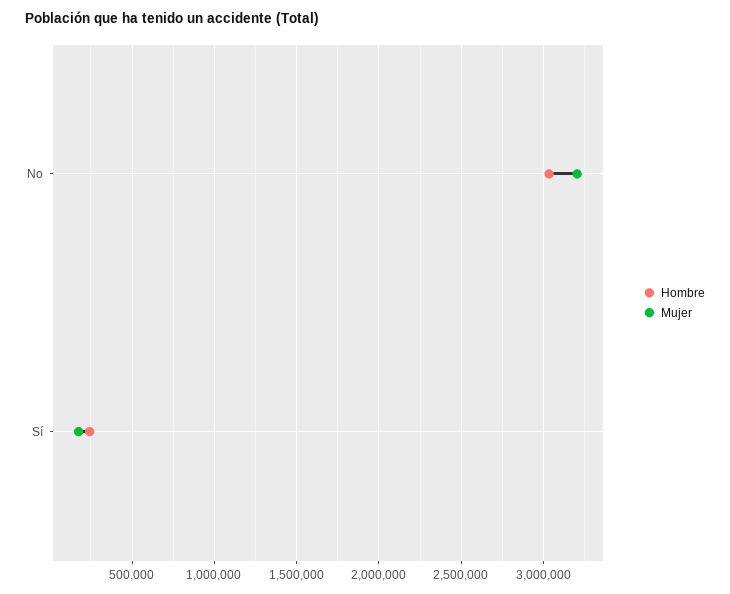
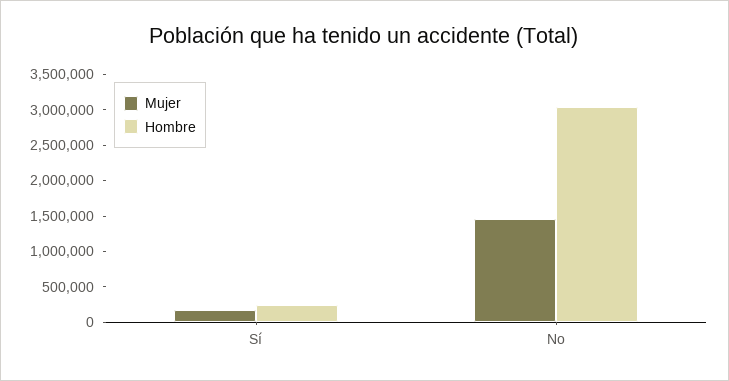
Mujer, No: 3200000 -> 1500000

